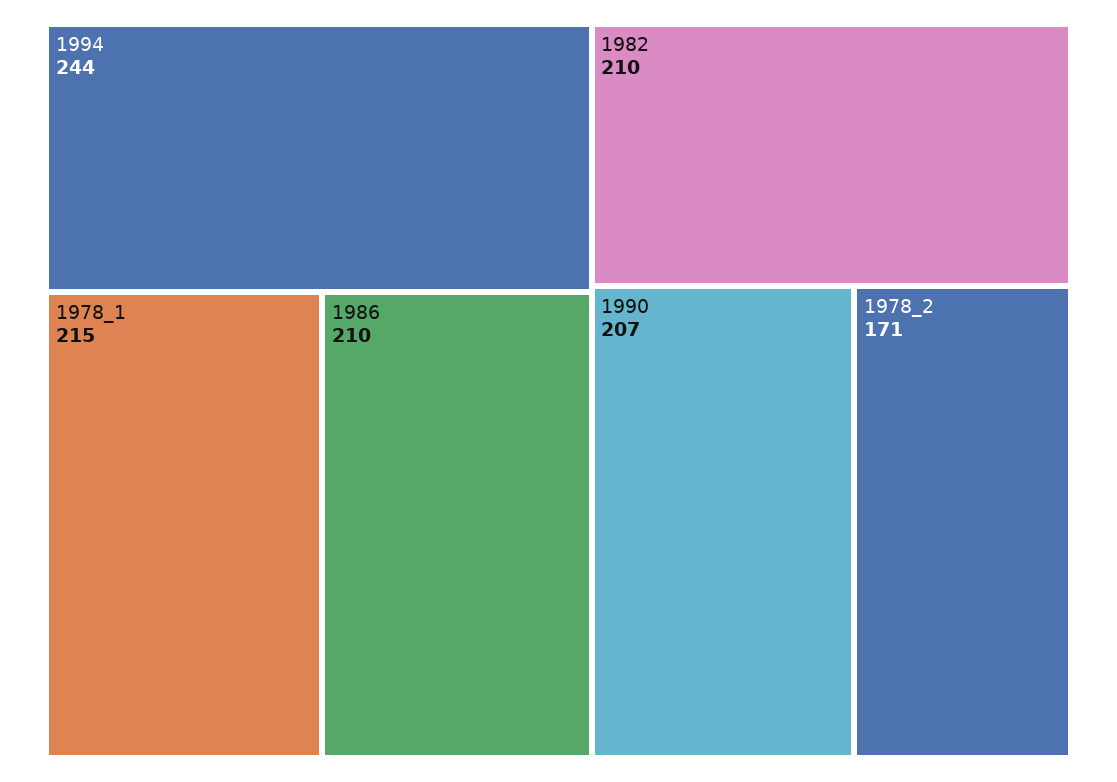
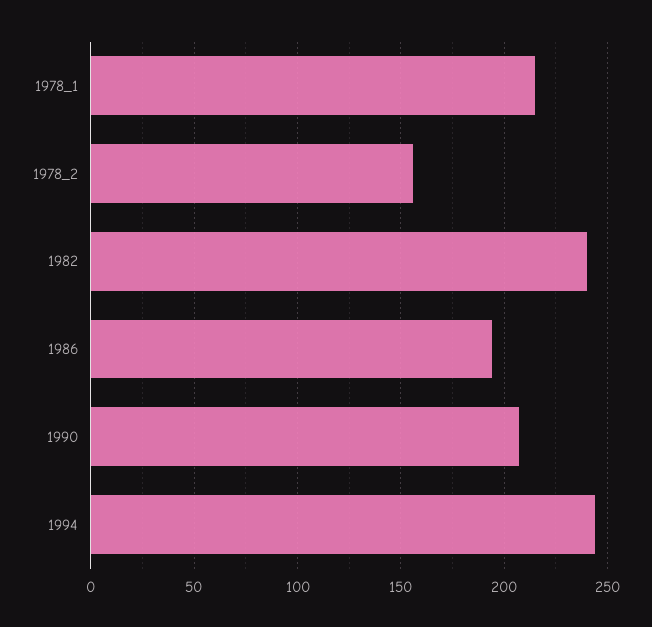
1986: 210 -> 195
1982: 210 -> 240
1978_2: 171 -> 155

